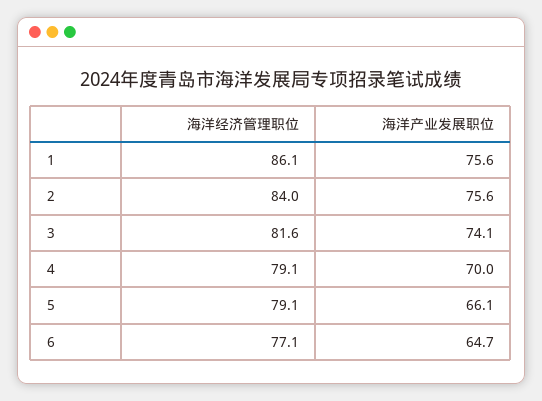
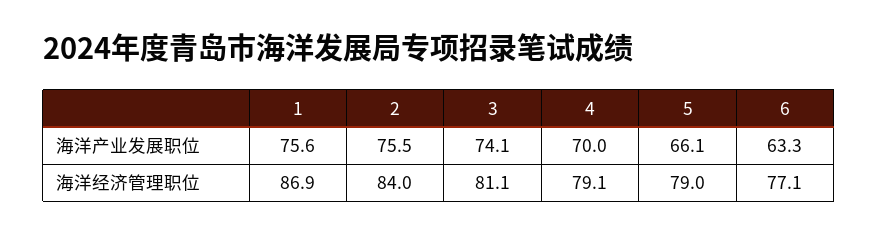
海洋经济管理职位, 1: 86.1 -> 86.9
海洋产业发展职位, 2: 75.6 -> 75.5
海洋经济管理职位, 3: 81.6 -> 81.1
海洋经济管理职位, 5: 79.1 -> 79
海洋产业发展职位, 6: 64.7 -> 63.3

